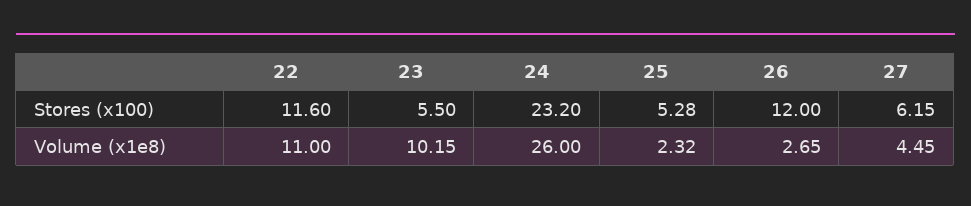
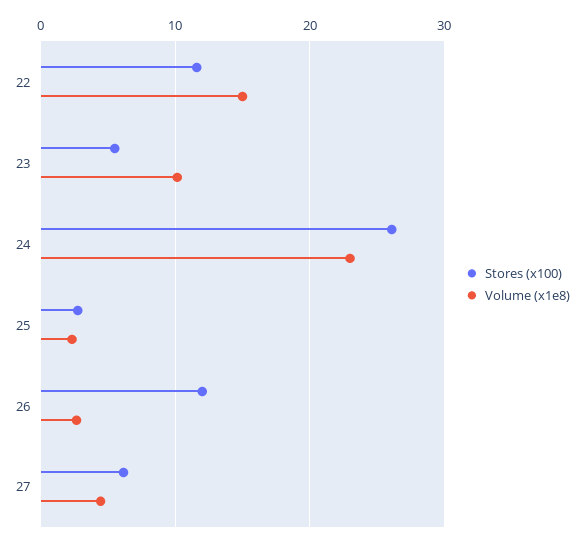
Stores (x100), 24: 23.2 -> 26
Stores (x100), 25: 5.28 -> 3
Volume (x1e8), 22: 11 -> 15
Volume (x1e8), 24: 26 -> 23

